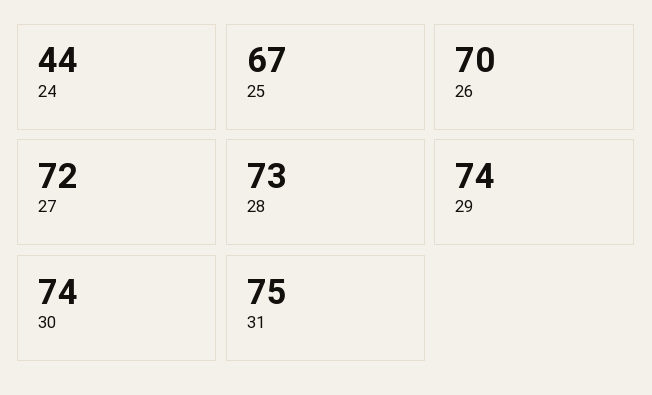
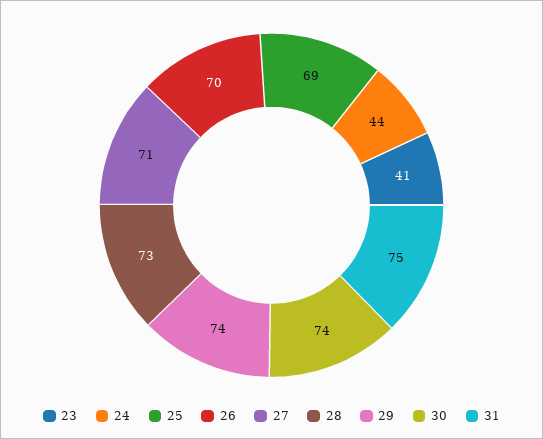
25: 67 -> 69
27: 72 -> 71
23: none -> 41

